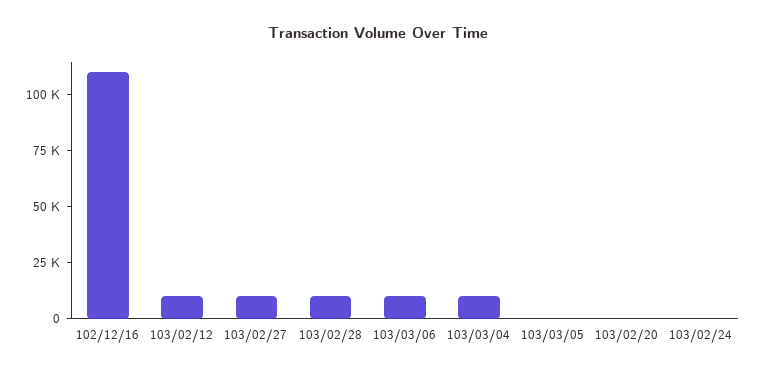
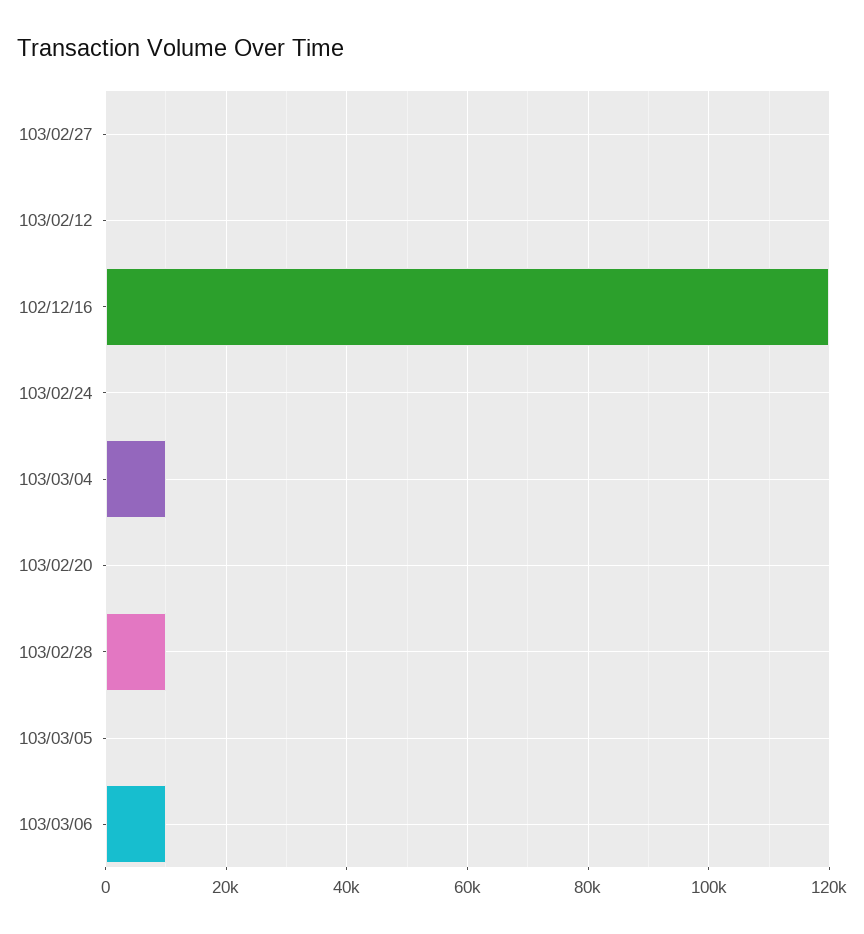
102/12/16: 110000 -> 120000
103/02/12: 10000 -> 0
103/02/27: 10000 -> 0

